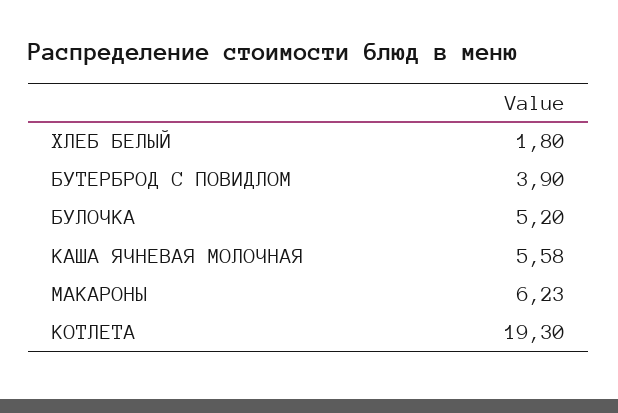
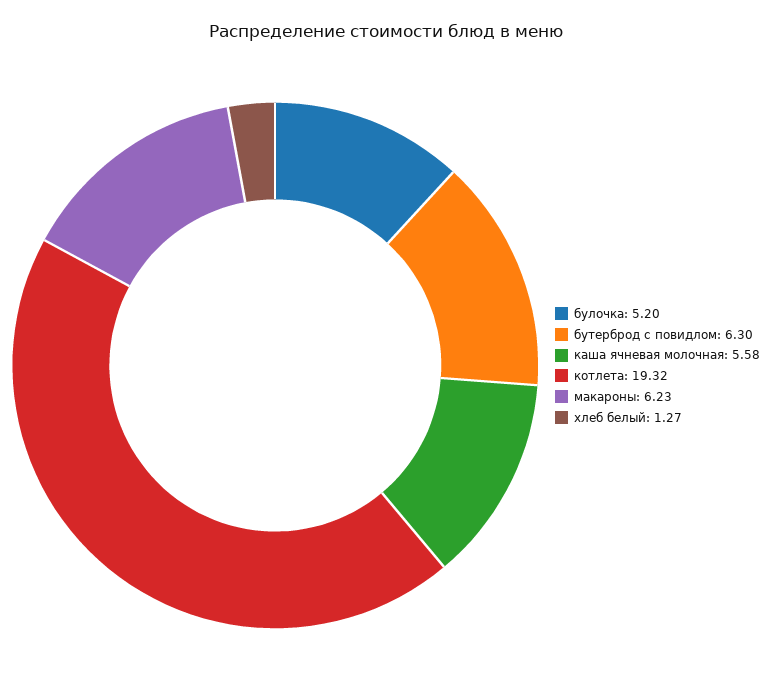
ХЛЕБ БЕЛЫЙ: 1.8 -> 1.27
БУТЕРБРОД С ПОВИДЛОМ: 3.9 -> 6.3
КОТЛЕТА: 19.3 -> 19.32

